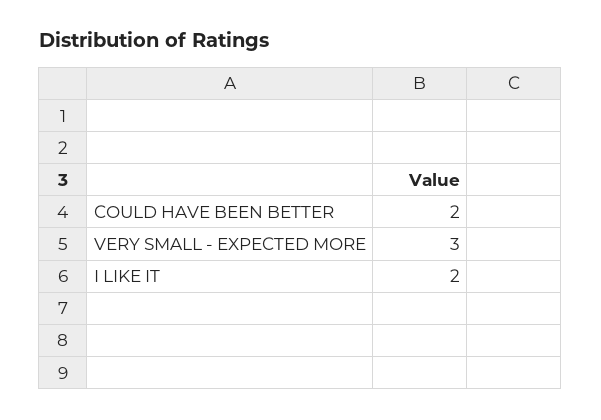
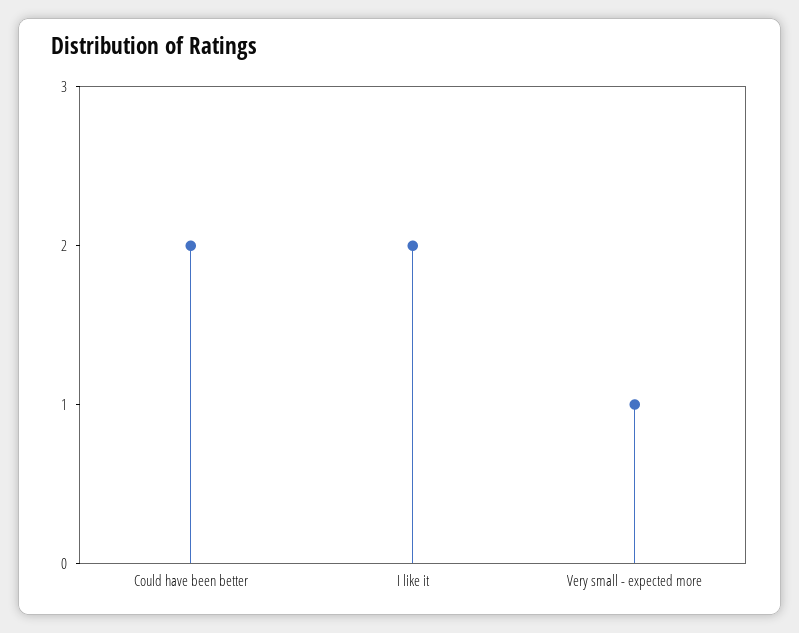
VERY SMALL - EXPECTED MORE: 3 -> 1

